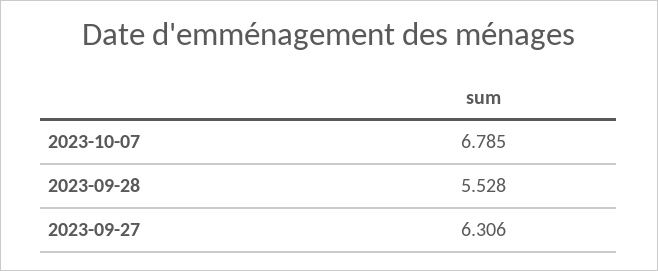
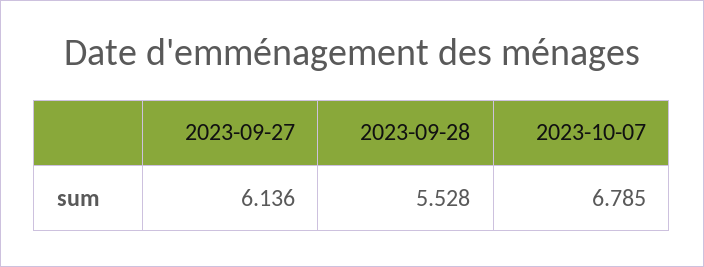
2023-09-27: 6.306 -> 6.136

